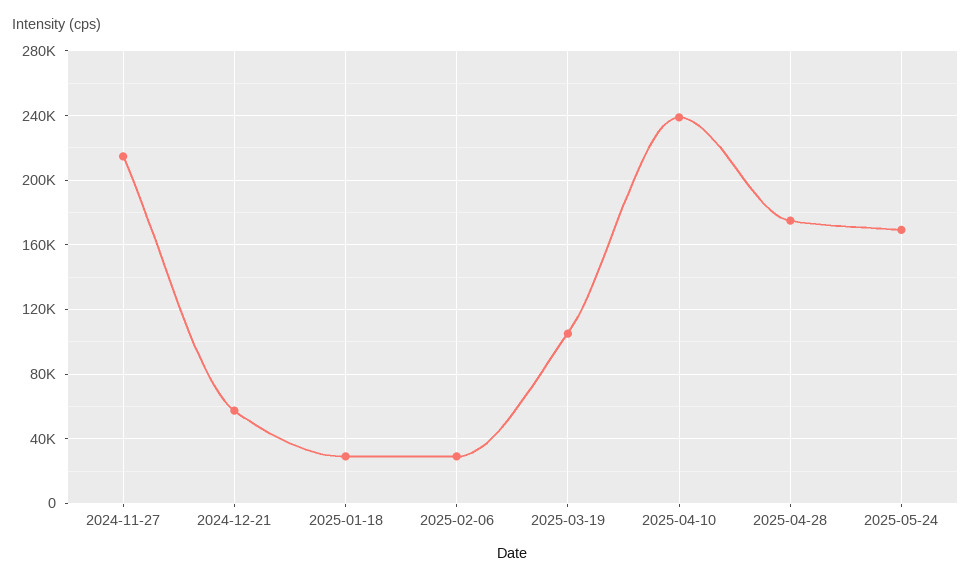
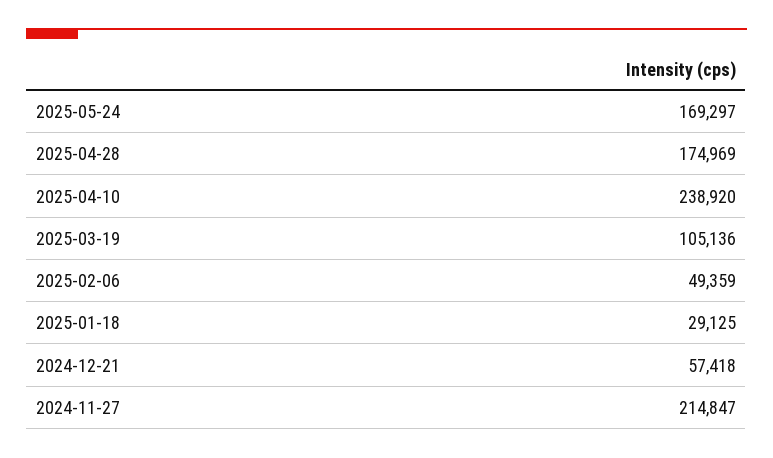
2025-02-06: 30000 -> 49359

